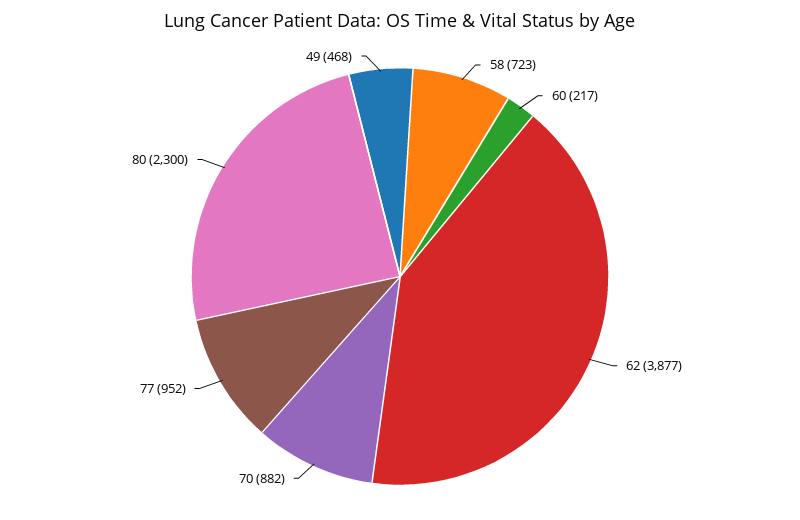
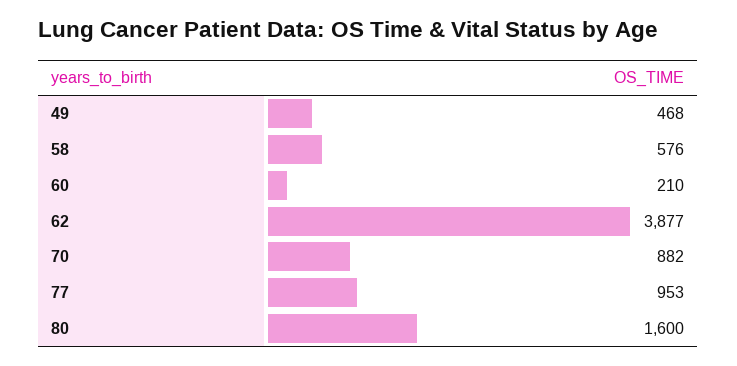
58: 723 -> 576
60: 217 -> 210
77: 952 -> 953
80: 2300 -> 1600

